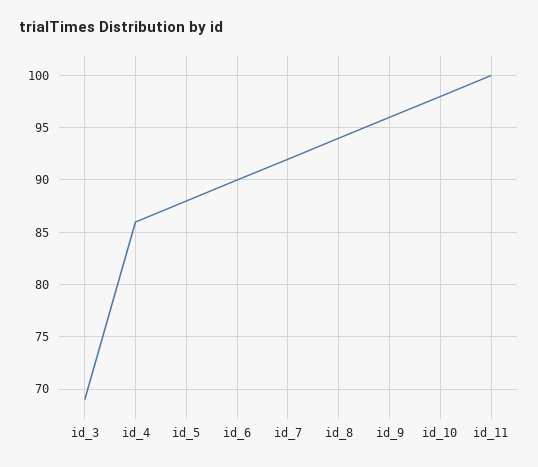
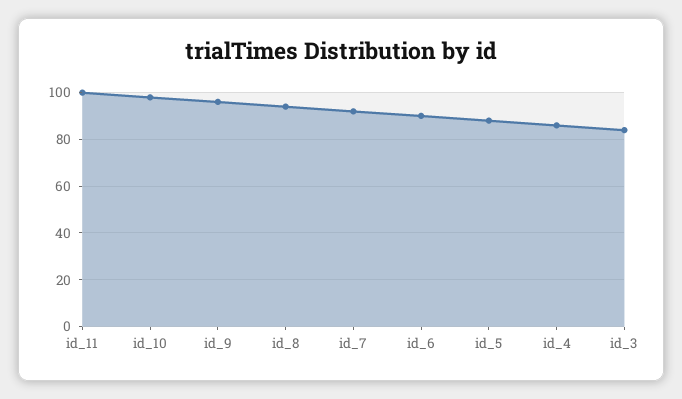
id_3: 69 -> 85

